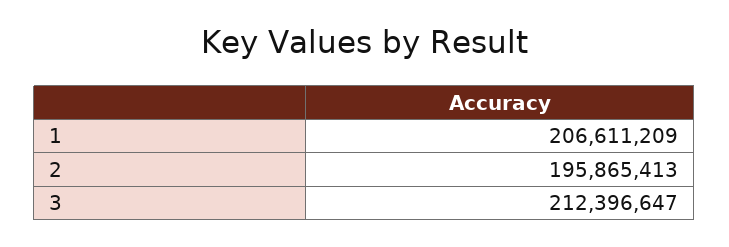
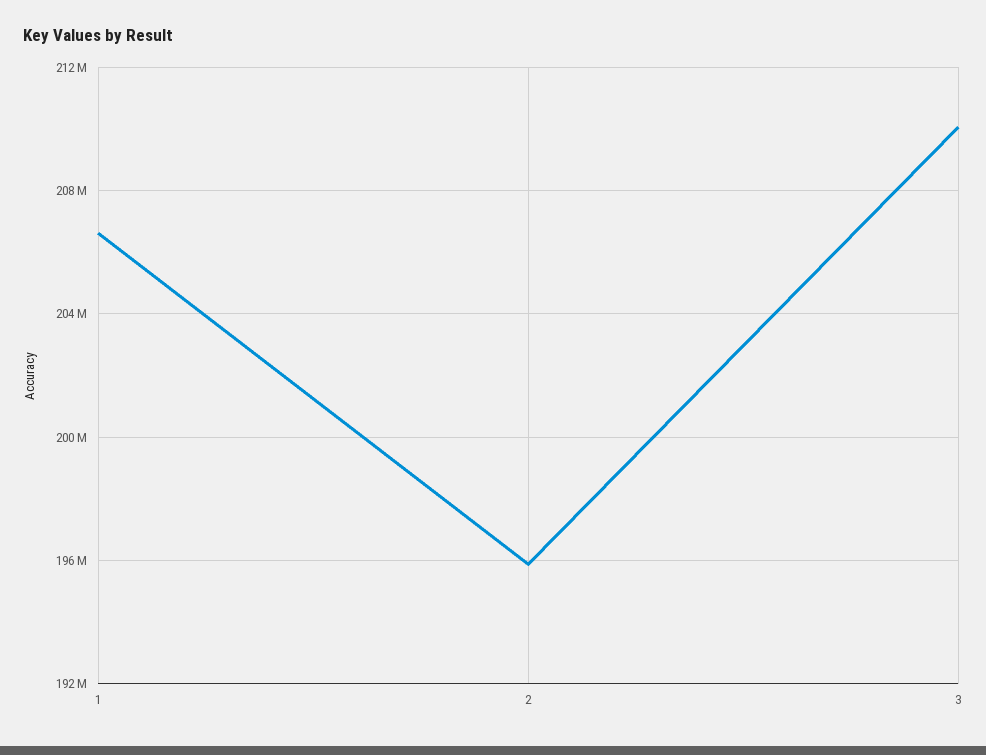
3: 212396647 -> 210000000

